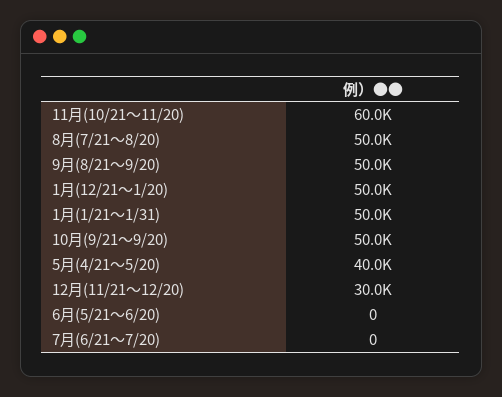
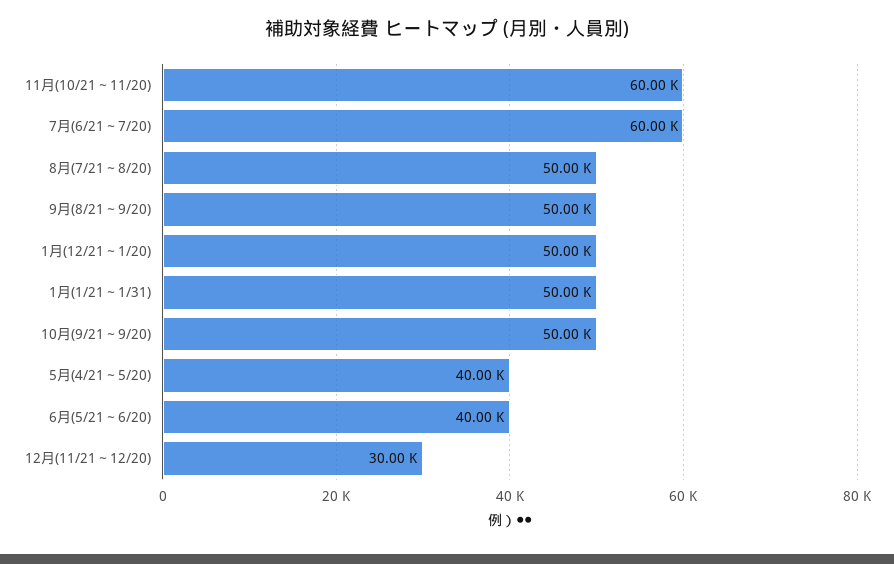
6月(5/21～6/20): 0 -> 40000
7月(6/21～7/20): 0 -> 60000

